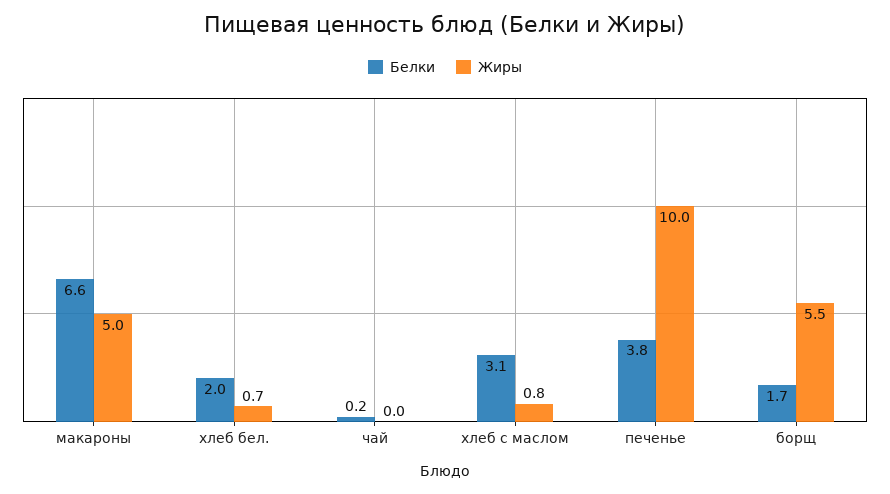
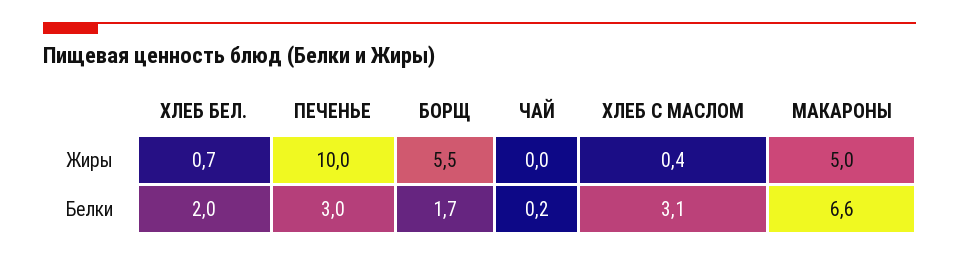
Жиры, хлеб с маслом: 0.8 -> 0.4
Белки, печенье: 3.8 -> 3

